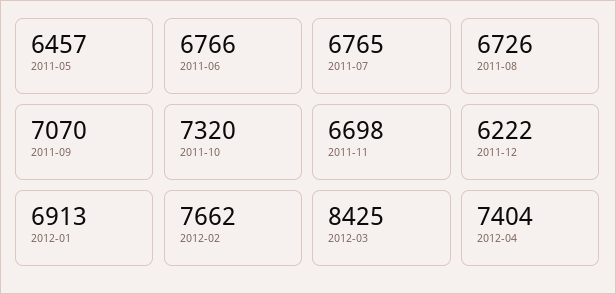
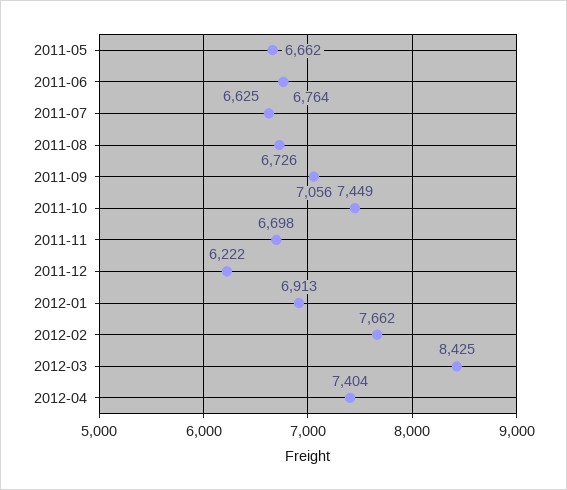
2011-05: 6457 -> 6662
2011-06: 6766 -> 6764
2011-07: 6765 -> 6625
2011-09: 7070 -> 7056
2011-10: 7320 -> 7449

